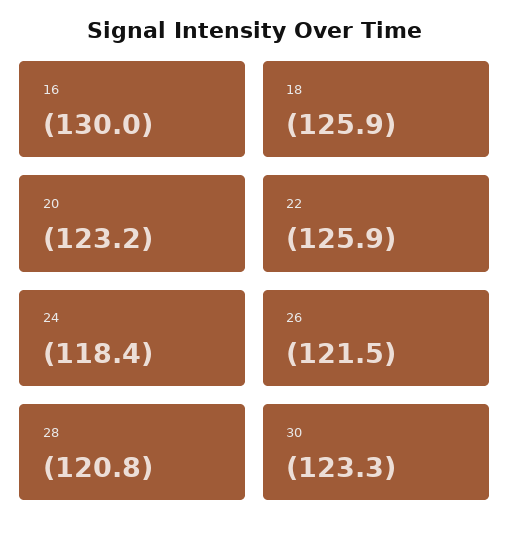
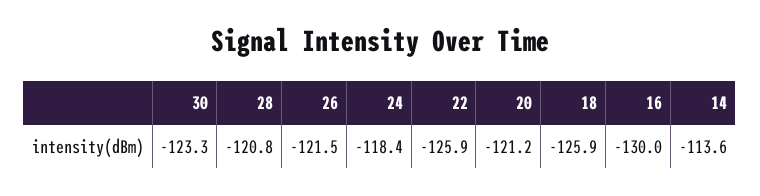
20: -123.2 -> -121.2
14: none -> -113.6

